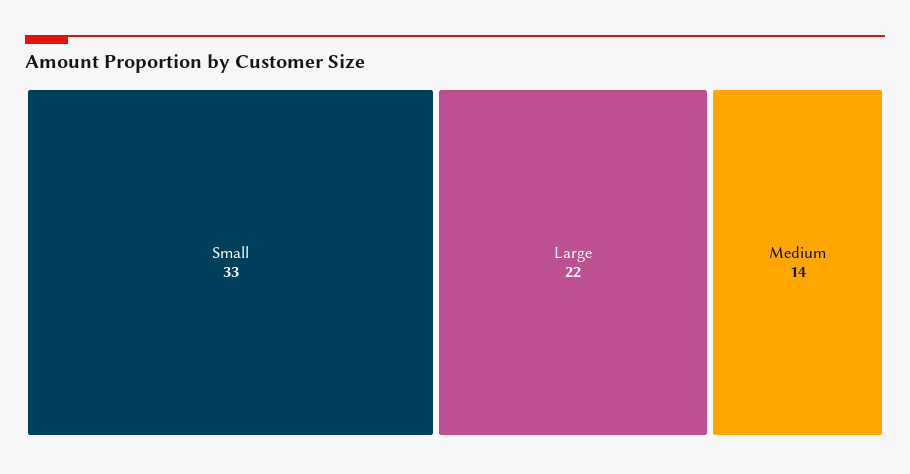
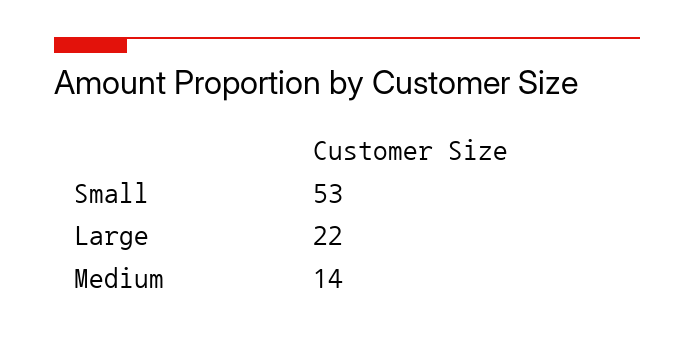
Small: 33 -> 53

